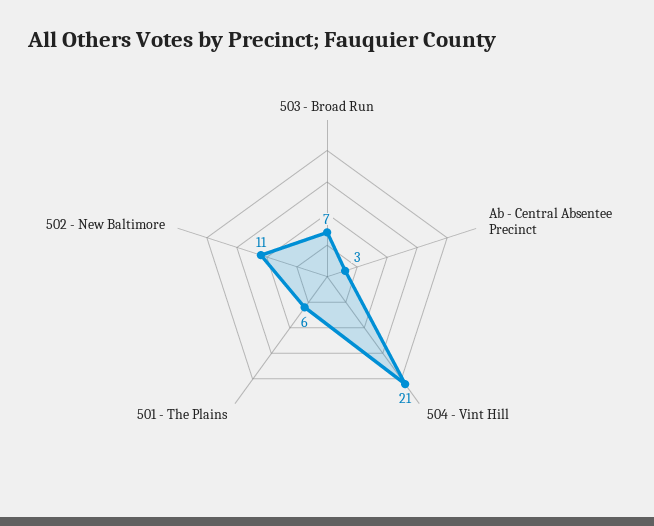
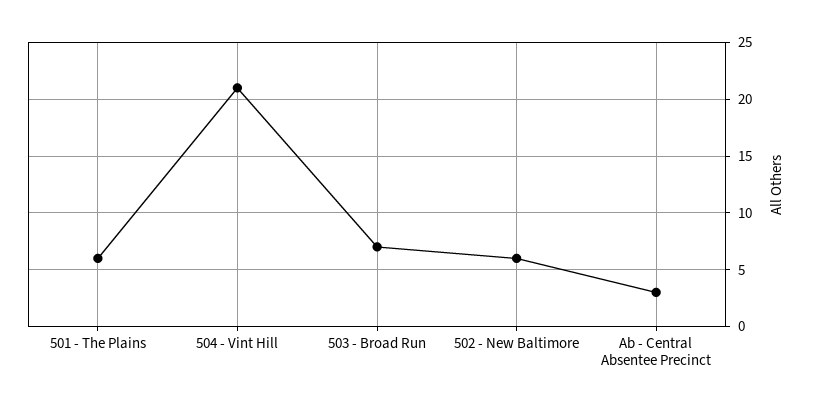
502 - New Baltimore: 11 -> 6

